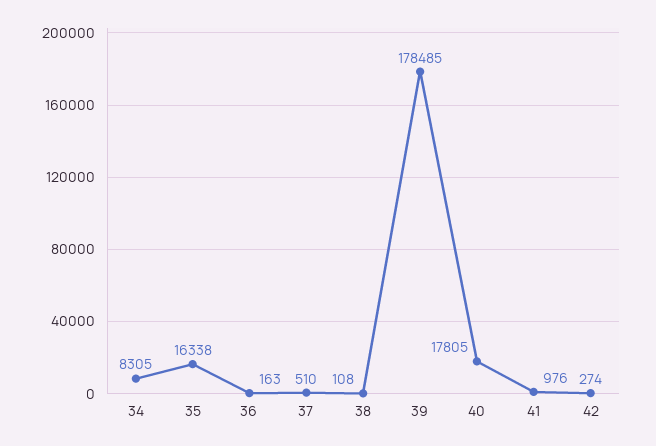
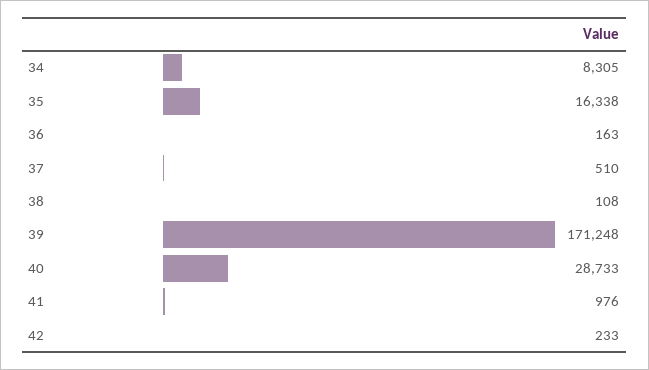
39: 178485 -> 171248
40: 17805 -> 28733
42: 274 -> 233

